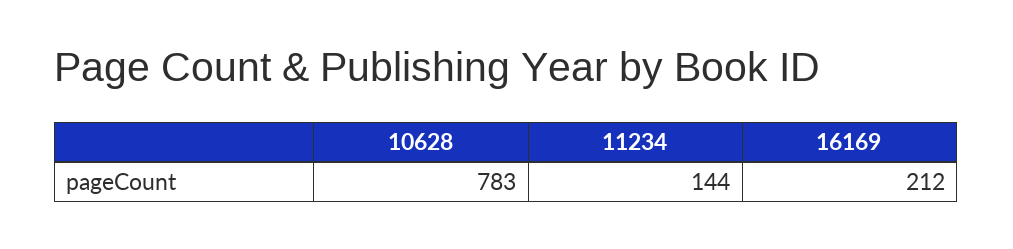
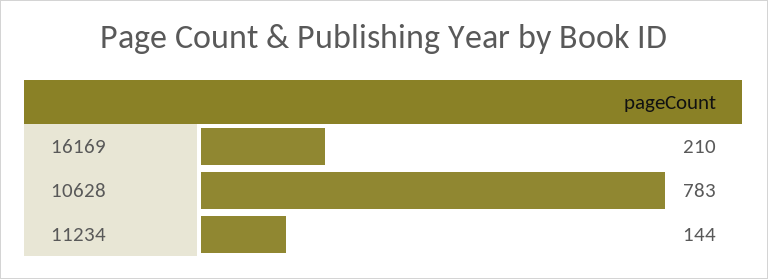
16169: 212 -> 210

